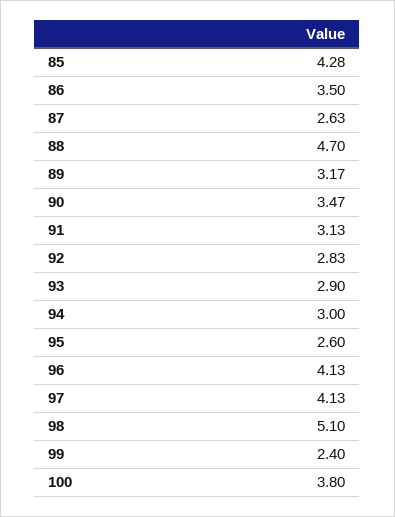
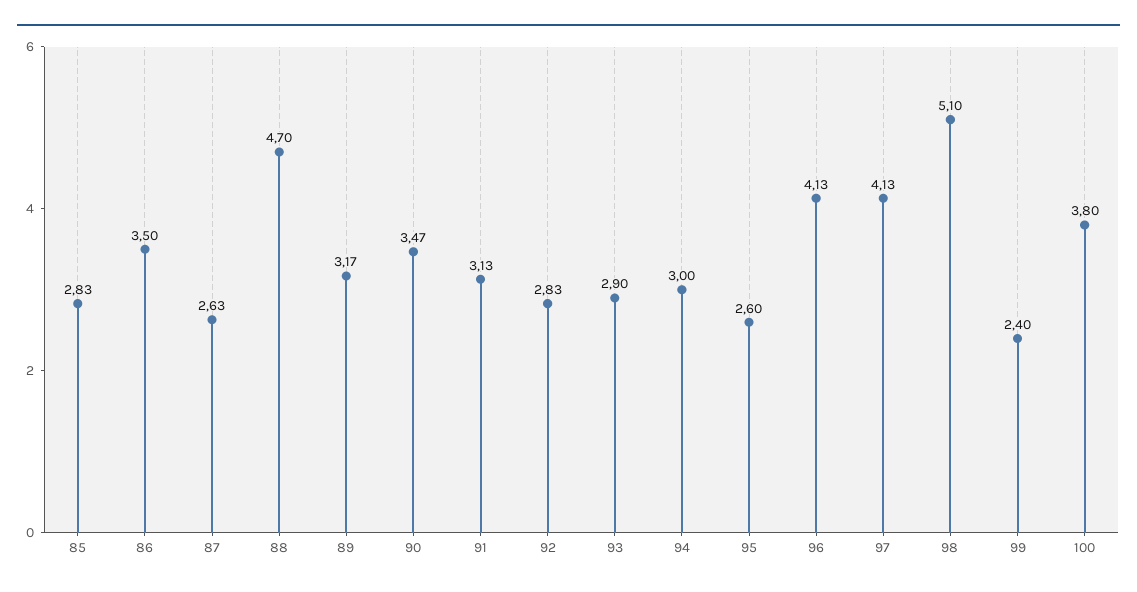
85: 4.28 -> 2.83

